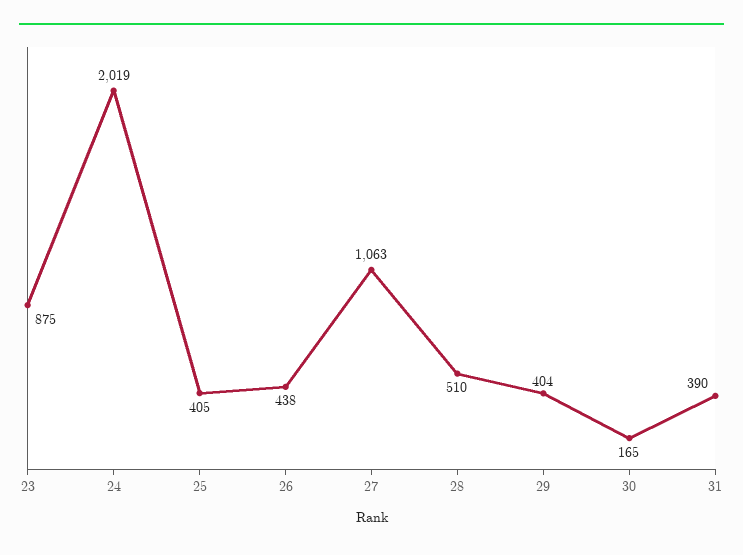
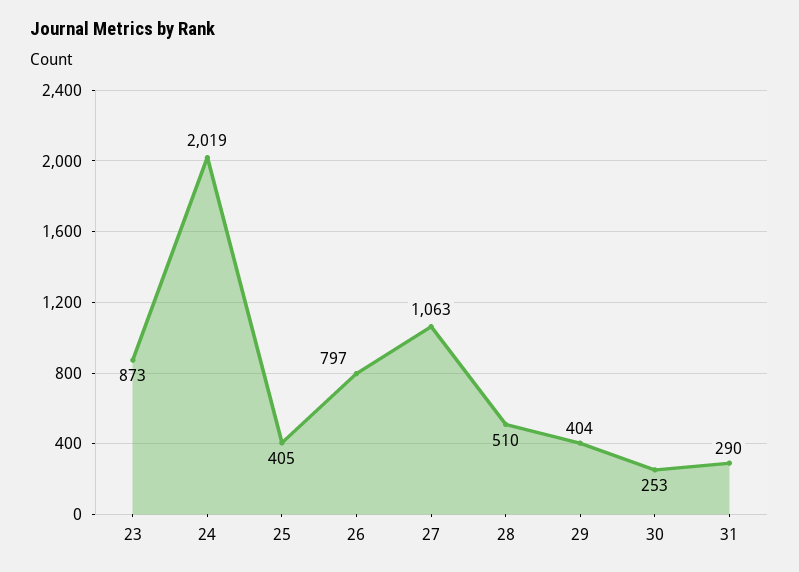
23: 875 -> 873
26: 438 -> 797
30: 165 -> 253
31: 390 -> 290

